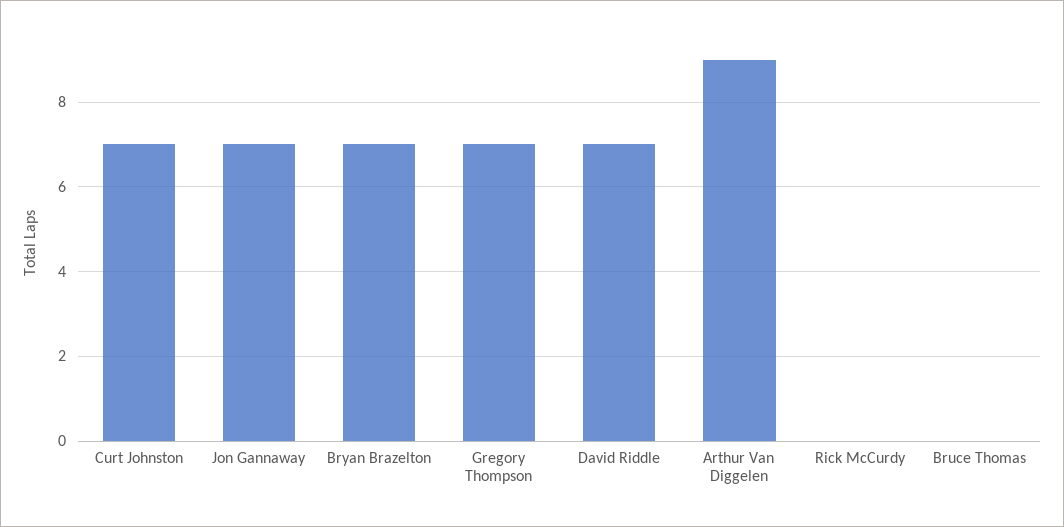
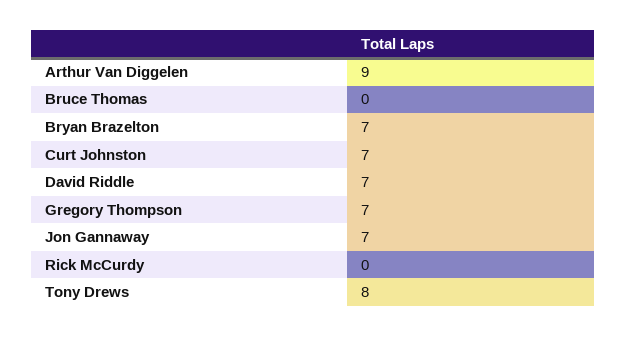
Tony Drews: none -> 8

